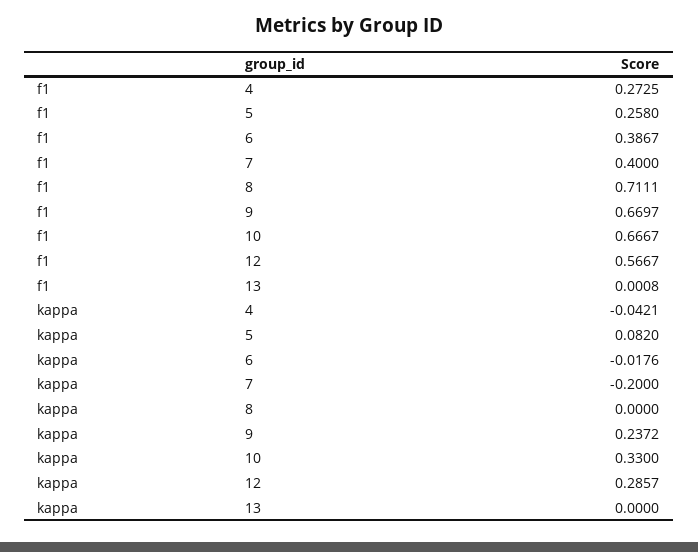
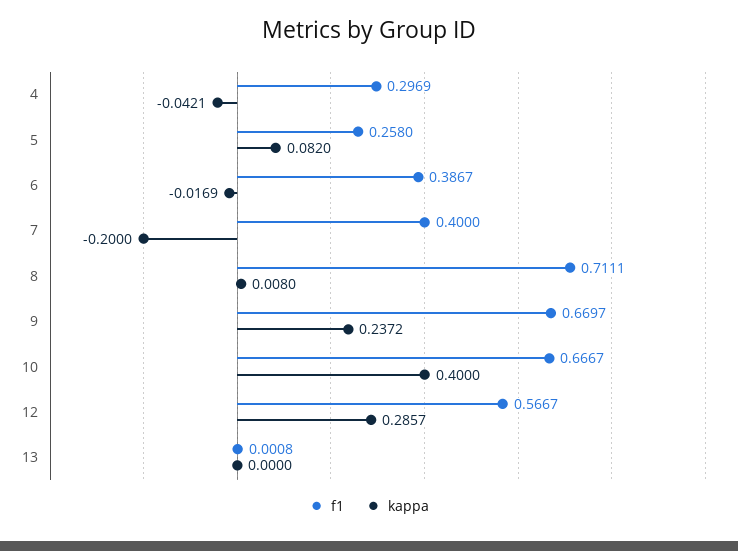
f1, 4: 0.2725 -> 0.2969
kappa, 6: -0.0176 -> -0.0169
kappa, 8: 0 -> 0.008
kappa, 10: 0.33 -> 0.4

